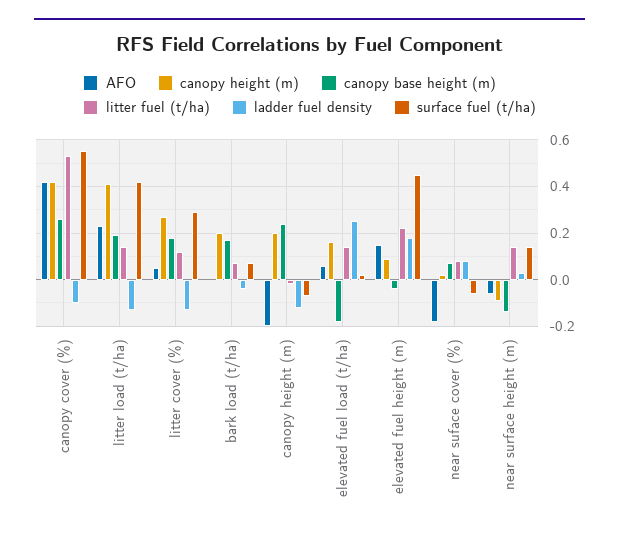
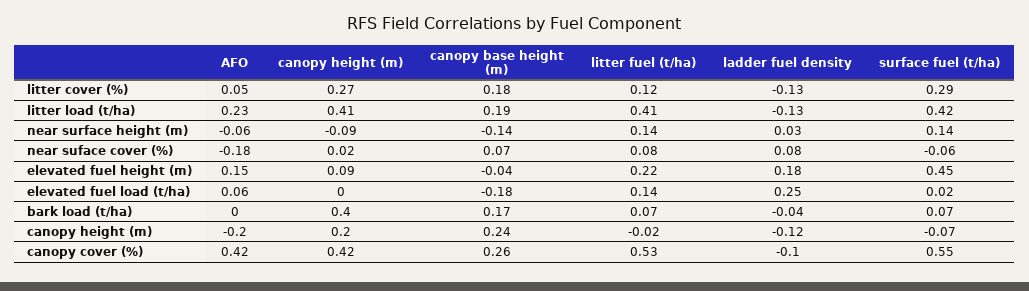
litter fuel (t/ha), litter load (t/ha): 0.15 -> 0.41
canopy height (m), bark load (t/ha): 0.2 -> 0.4
canopy height (m), elevated fuel load (t/ha): 0.15 -> 0

